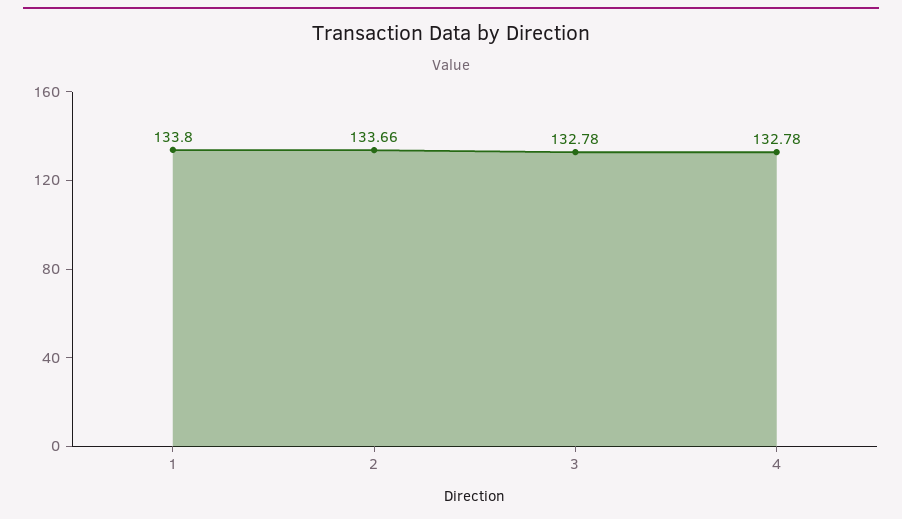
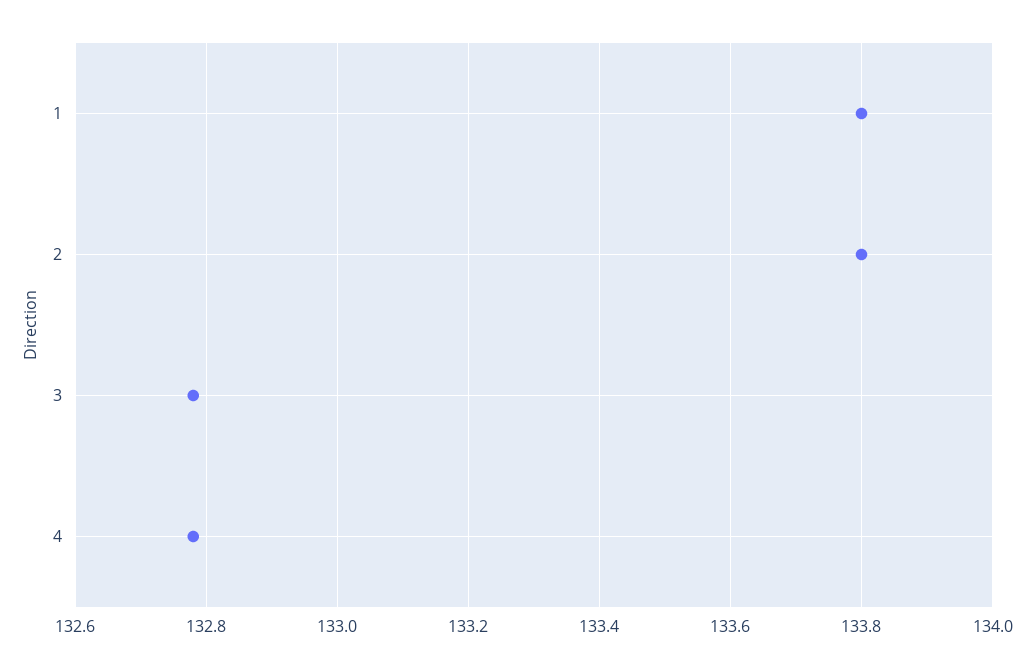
2: 133.66 -> 133.8

